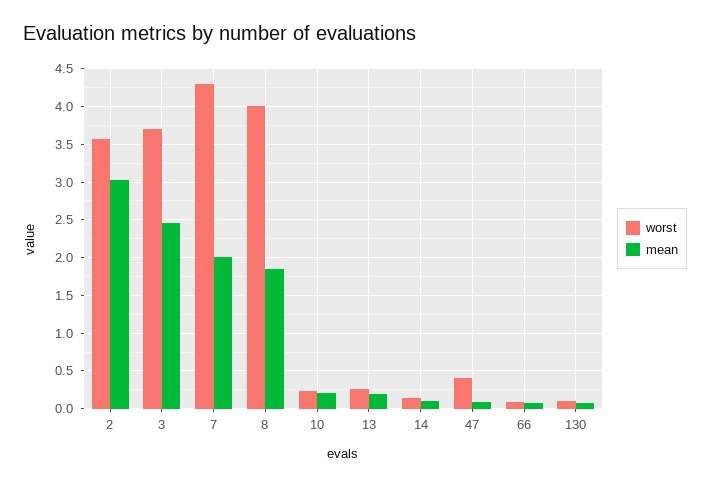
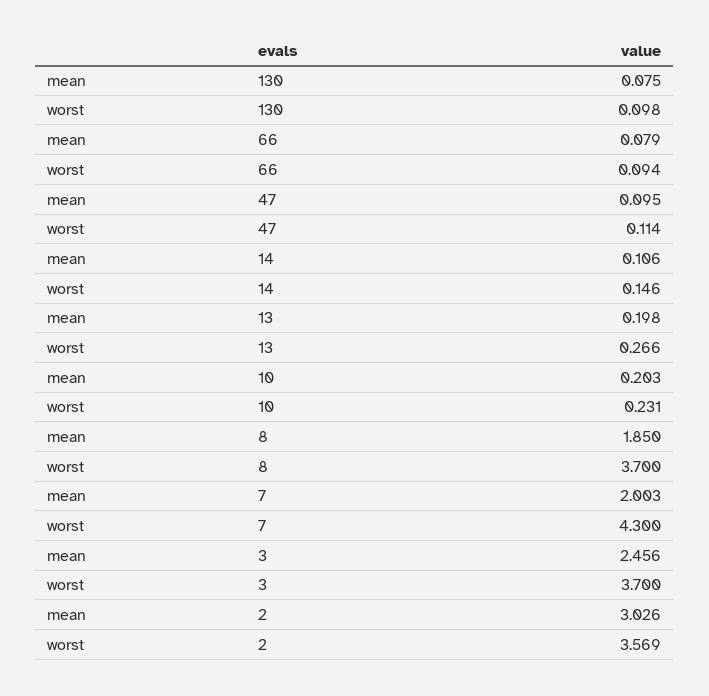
worst, 8: 4 -> 3.7
worst, 47: 0.4 -> 0.114

